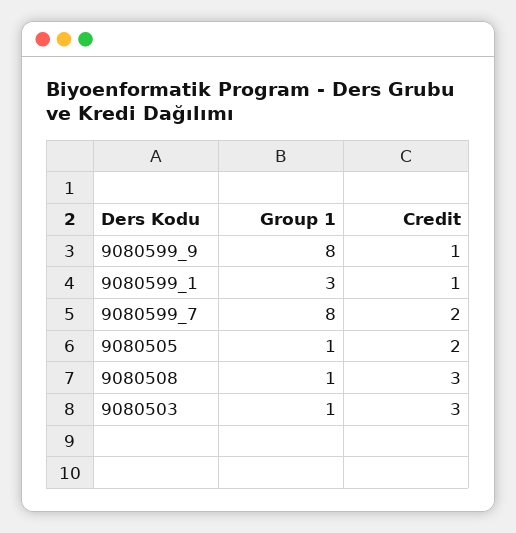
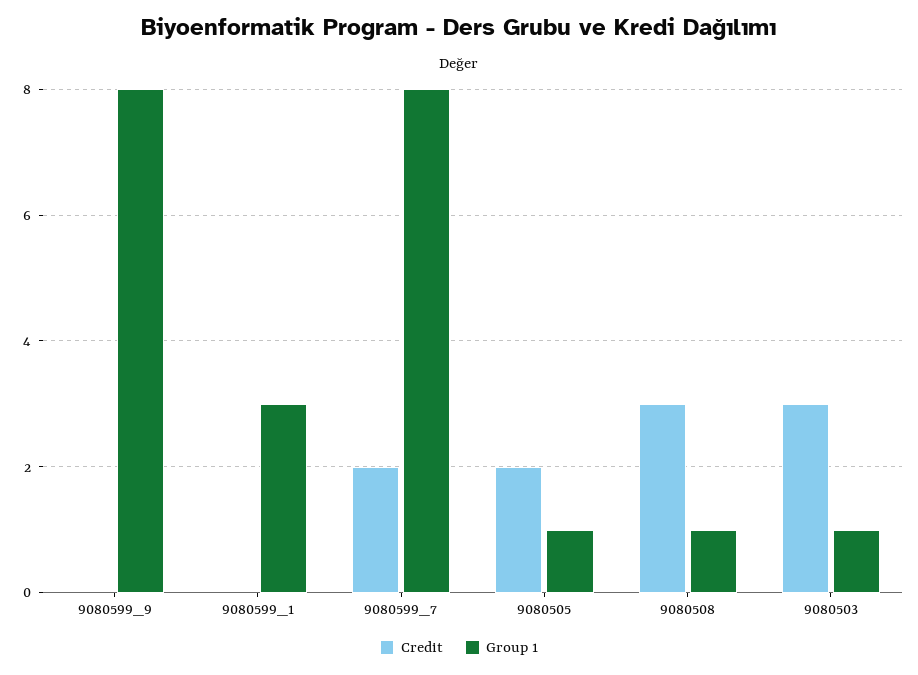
Credit, 9080599_9: 1 -> 0
Credit, 9080599_1: 1 -> 0

